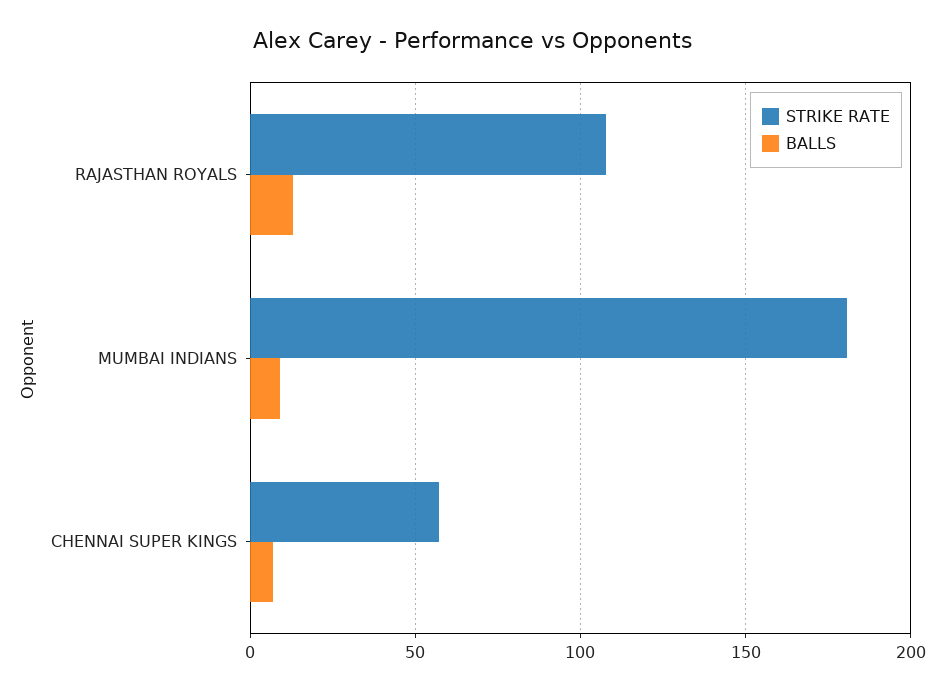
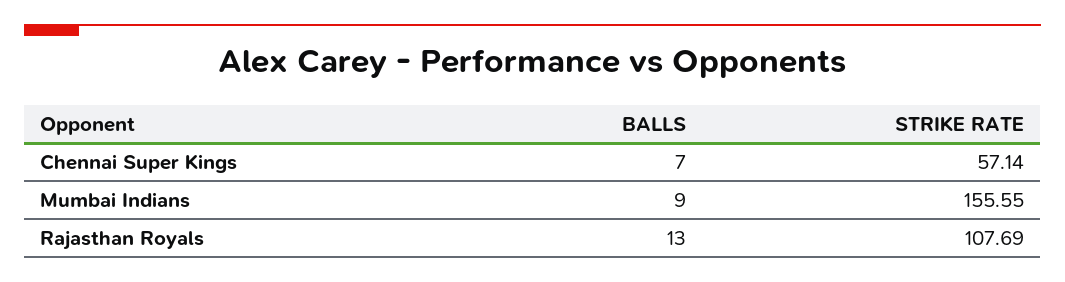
STRIKE RATE, MUMBAI INDIANS: 180 -> 155.55

